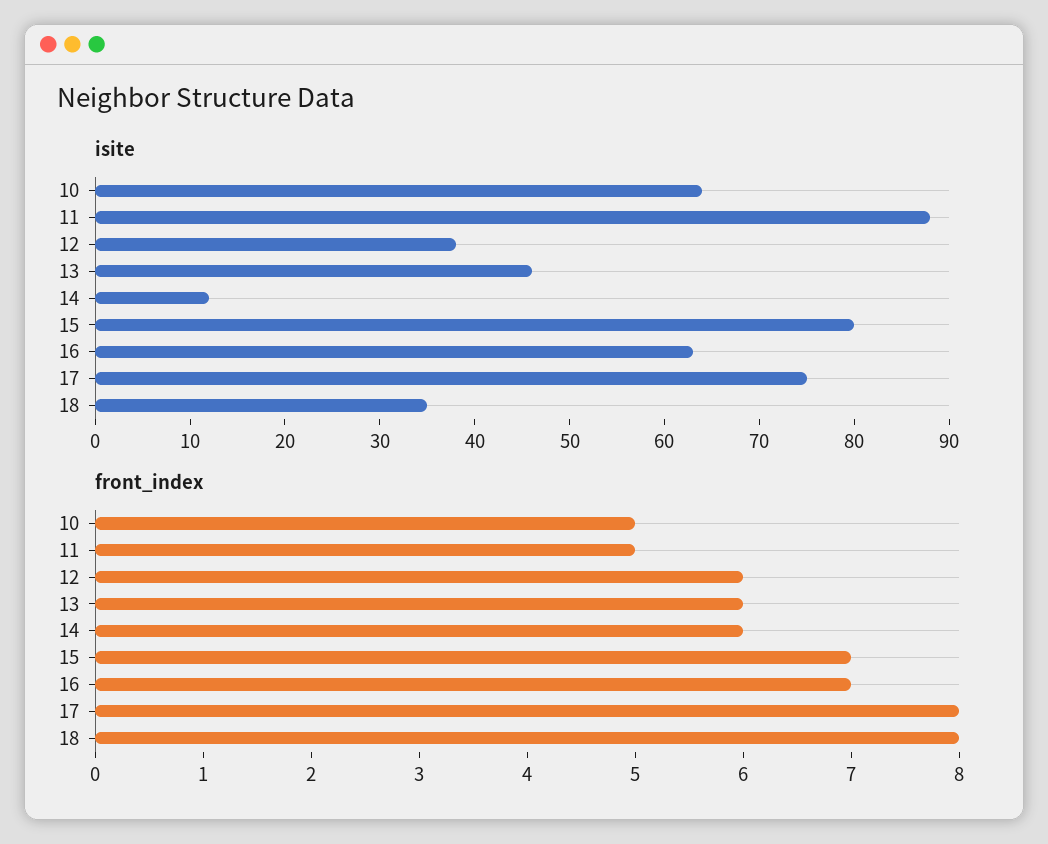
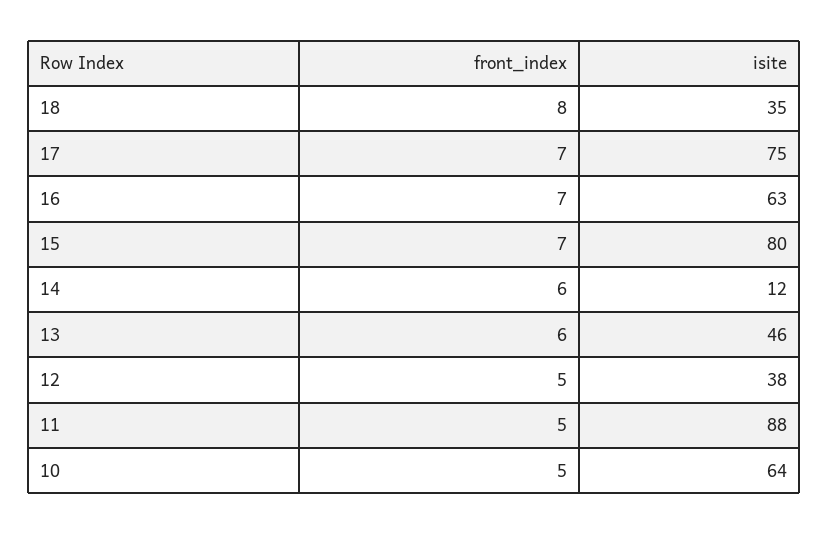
front_index, 12: 6 -> 5
front_index, 17: 8 -> 7

